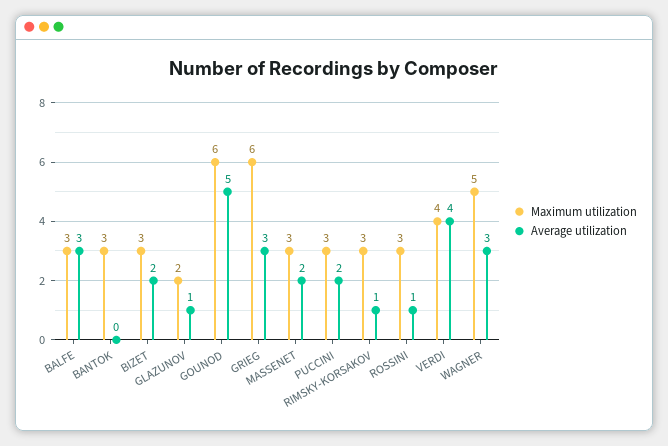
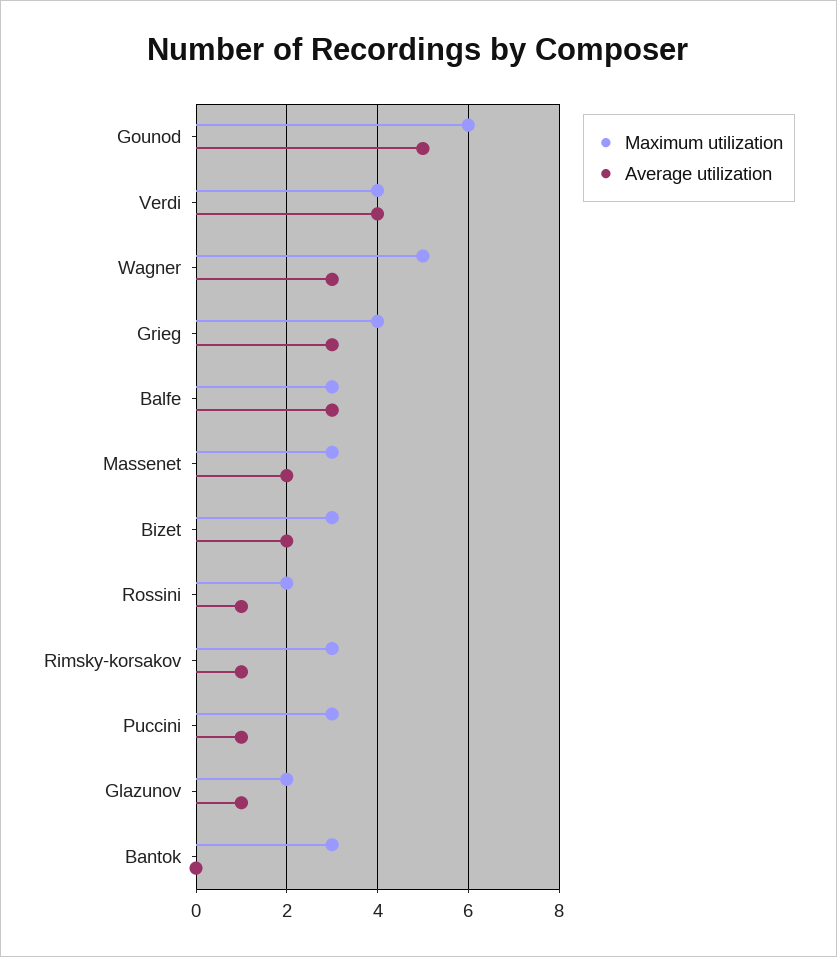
Maximum utilization, GRIEG: 6 -> 4
Average utilization, PUCCINI: 2 -> 1
Maximum utilization, ROSSINI: 3 -> 2

